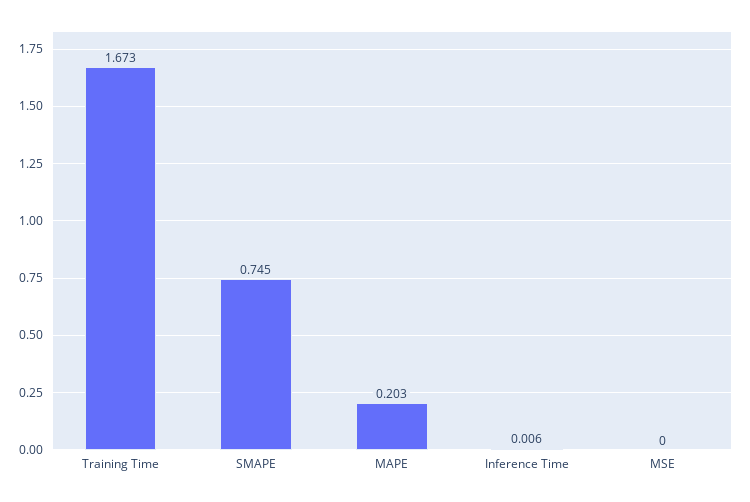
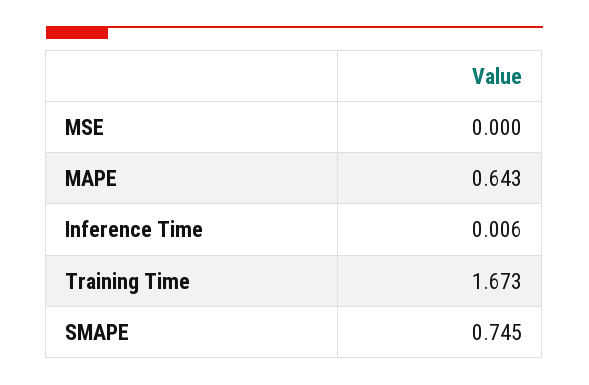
MAPE: 0.203 -> 0.643

